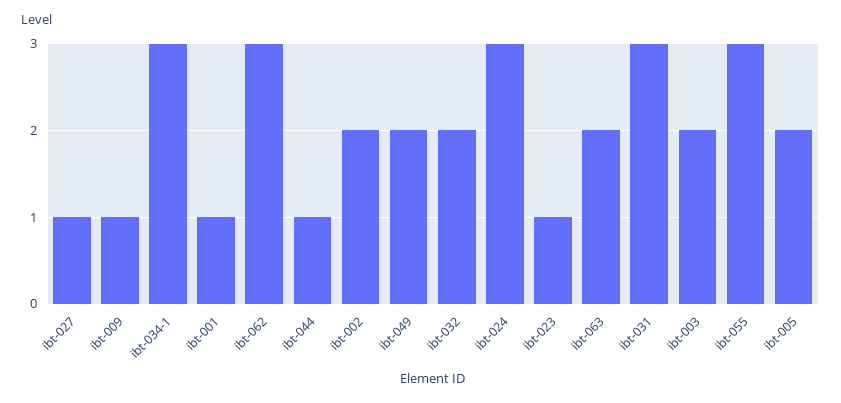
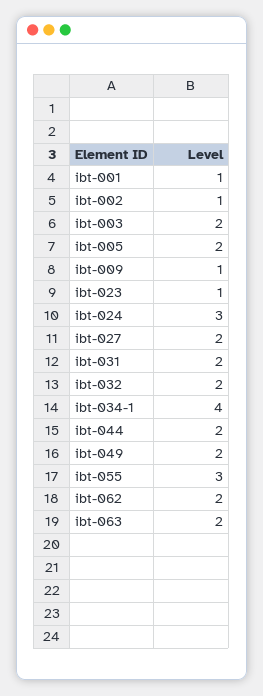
ibt-027: 1 -> 2
ibt-034-1: 3 -> 4
ibt-062: 3 -> 2
ibt-044: 1 -> 2
ibt-002: 2 -> 1
ibt-031: 3 -> 2

